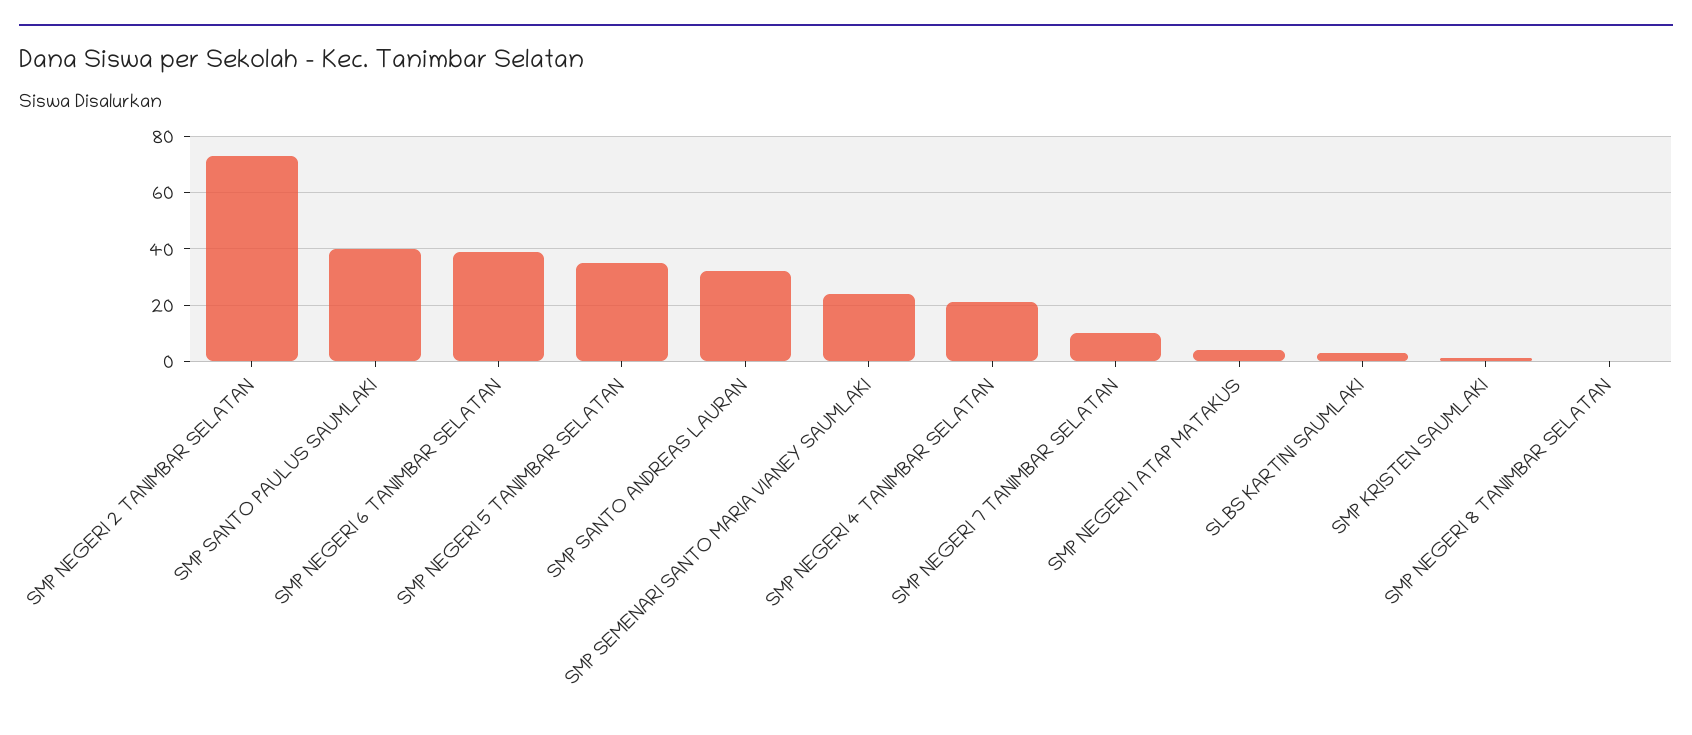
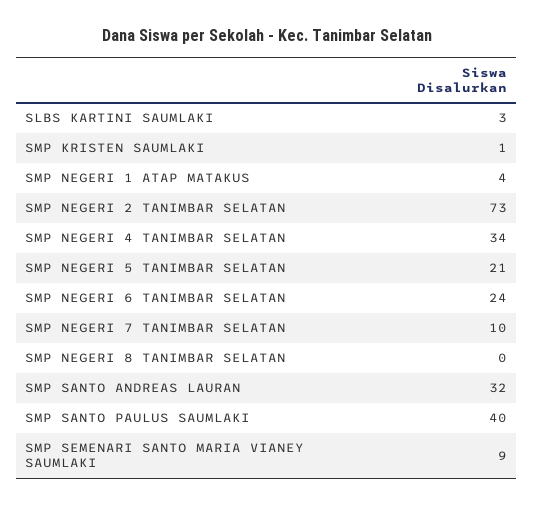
SMP NEGERI 6 TANIMBAR SELATAN: 40 -> 24
SMP NEGERI 5 TANIMBAR SELATAN: 35 -> 21
SMP SEMENARI SANTO MARIA VIANEY SAUMLAKI: 25 -> 9
SMP NEGERI 4 TANIMBAR SELATAN: 20 -> 34

